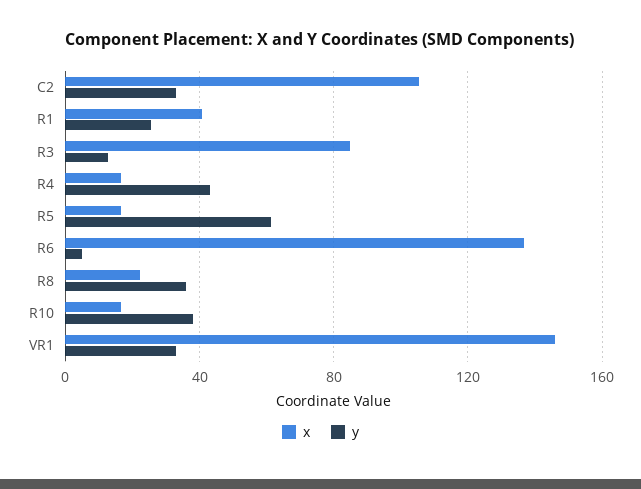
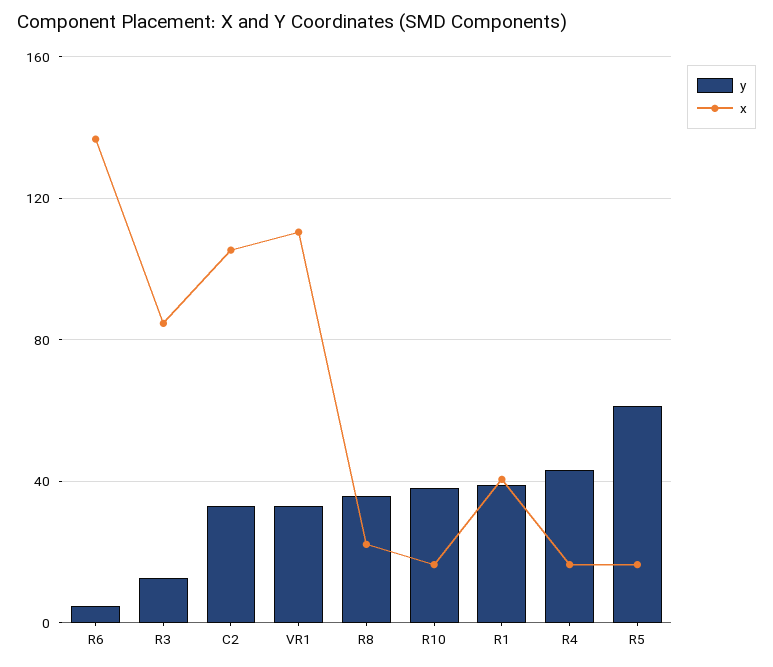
y, R1: 25 -> 40
x, VR1: 145 -> 110

